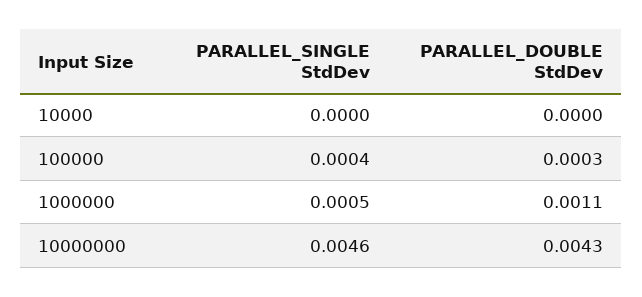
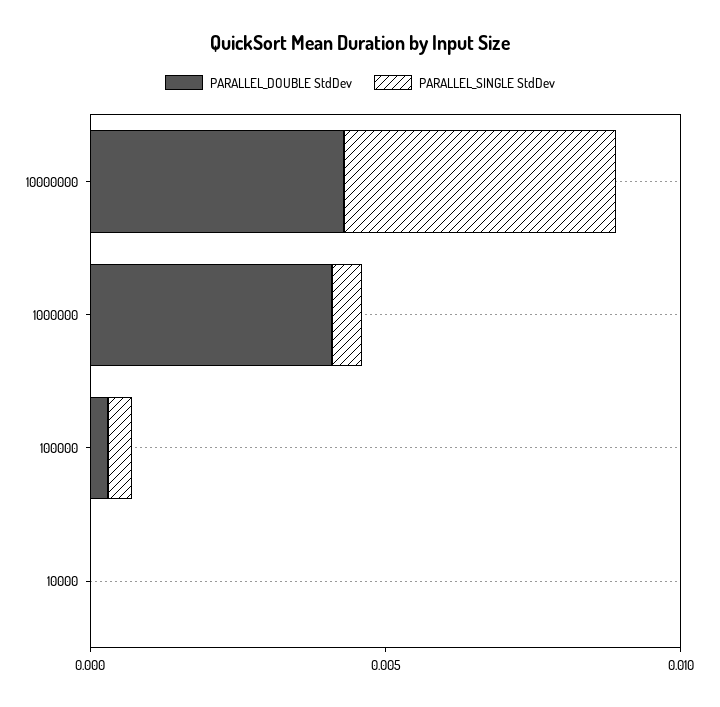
PARALLEL_DOUBLE StdDev, 1000000: 0.0011 -> 0.004

